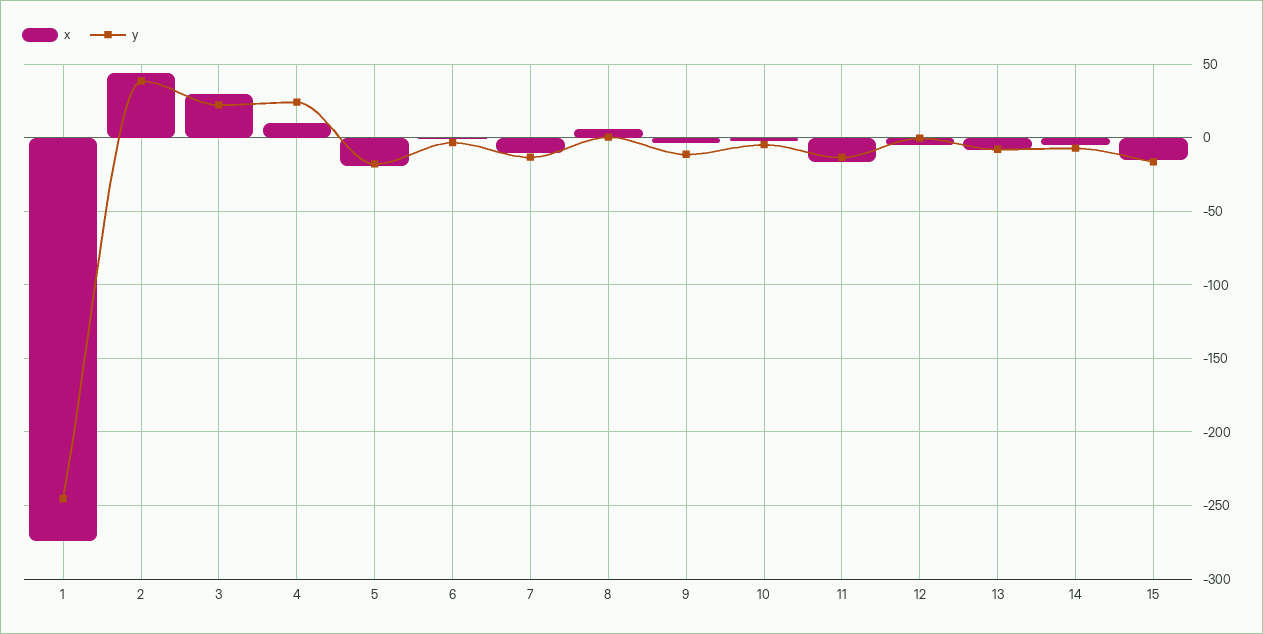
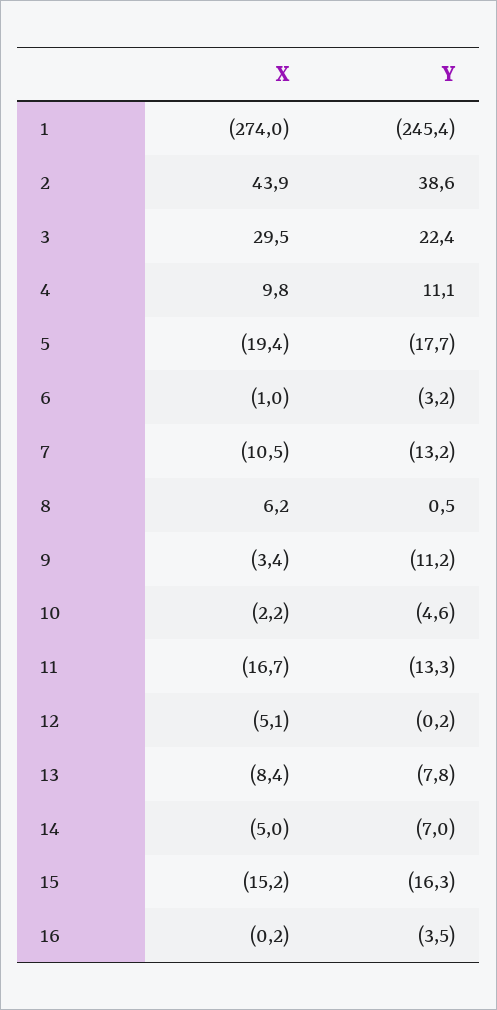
y, 4: 25 -> 11.1
x, 16: none -> -0.2
y, 16: none -> -3.5

